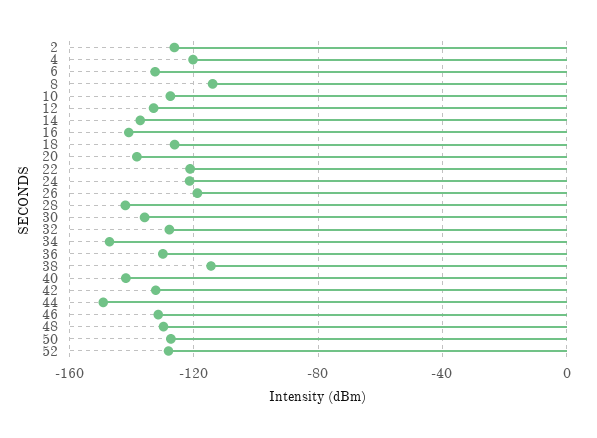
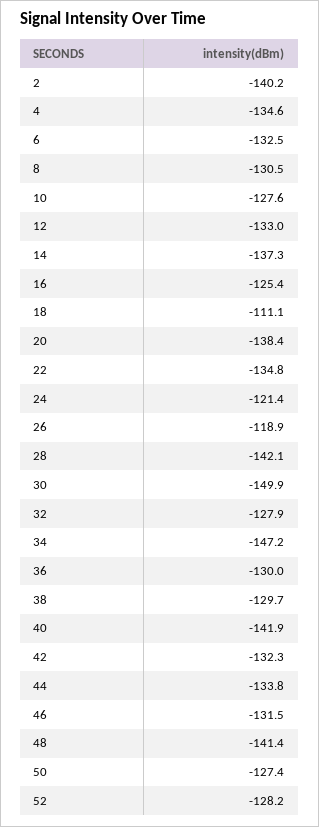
2: -125 -> -140.2
4: -120 -> -134.6
8: -115 -> -130.5
16: -140 -> -125.4
18: -125 -> -111.1
22: -120 -> -134.8
30: -135 -> -149.9
38: -115 -> -129.7
44: -150 -> -133.8
48: -130 -> -141.4

